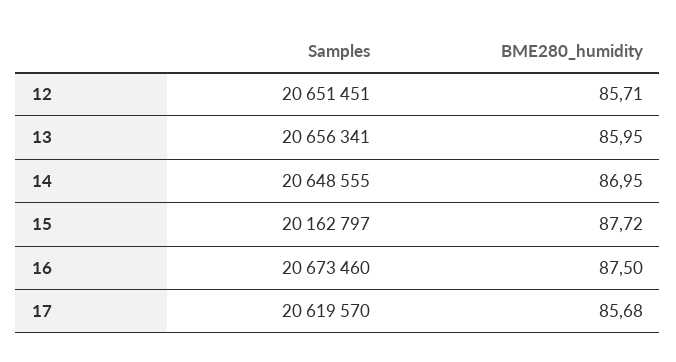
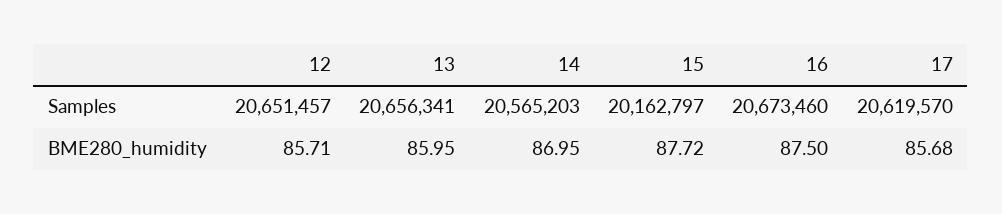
Samples, 12: 20651451 -> 20651457
Samples, 14: 20648555 -> 20565203

